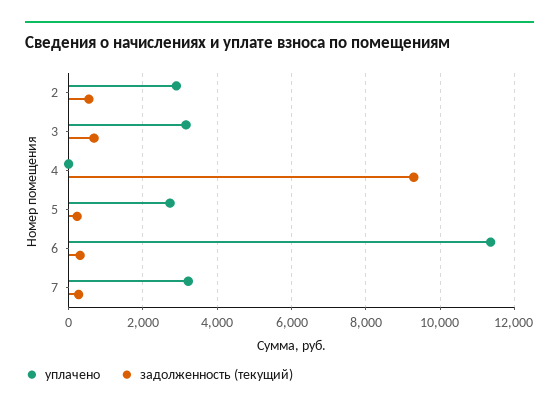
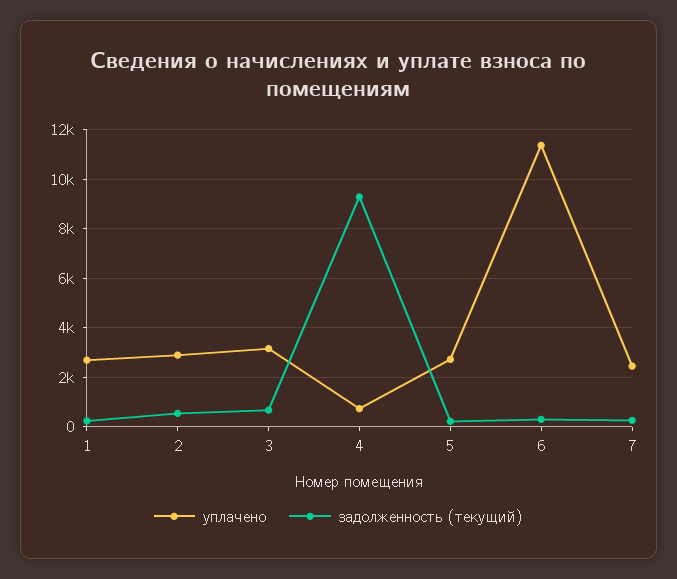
уплачено, 4: 0 -> 750
уплачено, 7: 3200 -> 2500
уплачено, 1: none -> 2750
задолженность (текущий), 1: none -> 250

